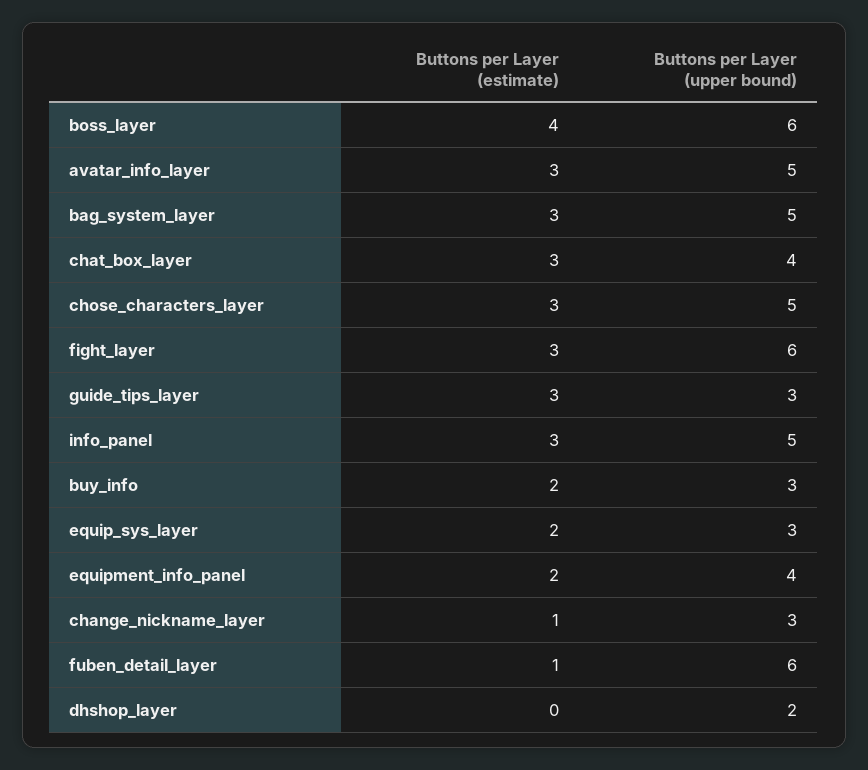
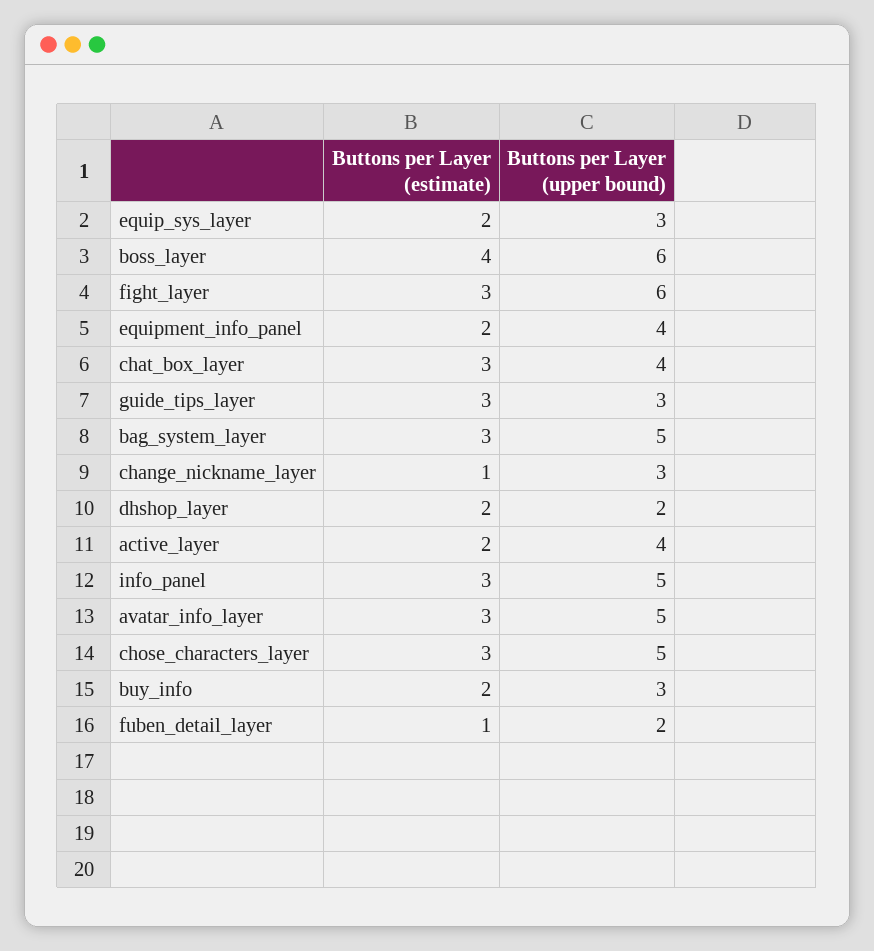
Buttons per Layer (upper bound), fuben_detail_layer: 6 -> 2
Buttons per Layer (estimate), dhshop_layer: 0 -> 2
Buttons per Layer (estimate), active_layer: none -> 2
Buttons per Layer (upper bound), active_layer: none -> 4

